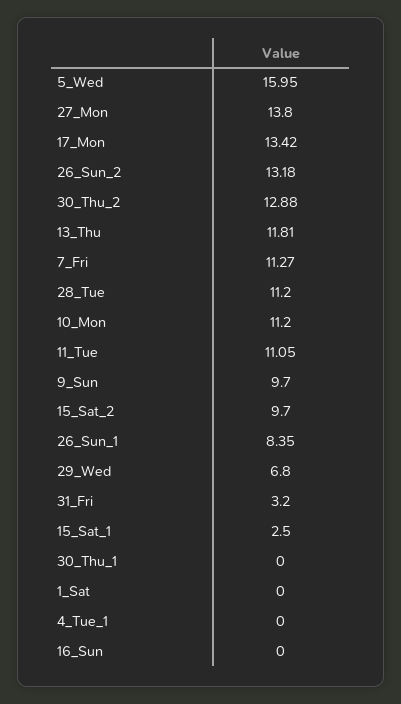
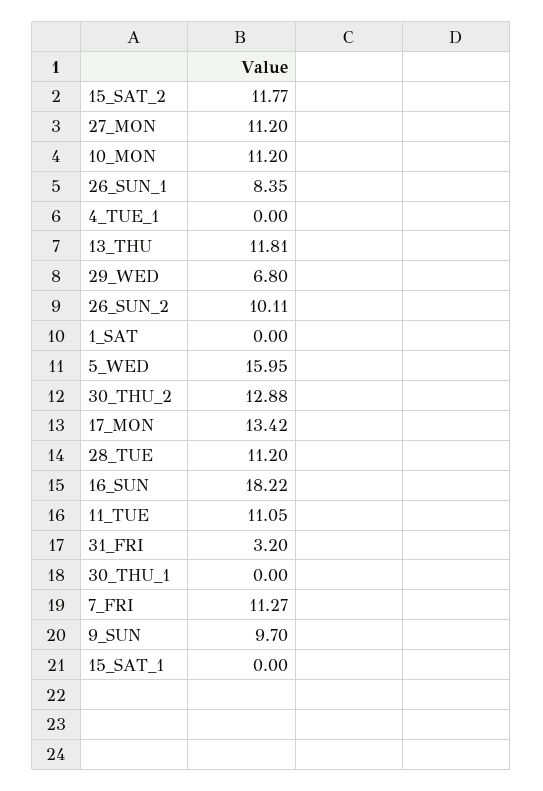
27_Mon: 13.8 -> 11.2
26_Sun_2: 13.18 -> 10.11
15_Sat_2: 9.7 -> 11.77
15_Sat_1: 2.5 -> 0
16_Sun: 0 -> 18.22

